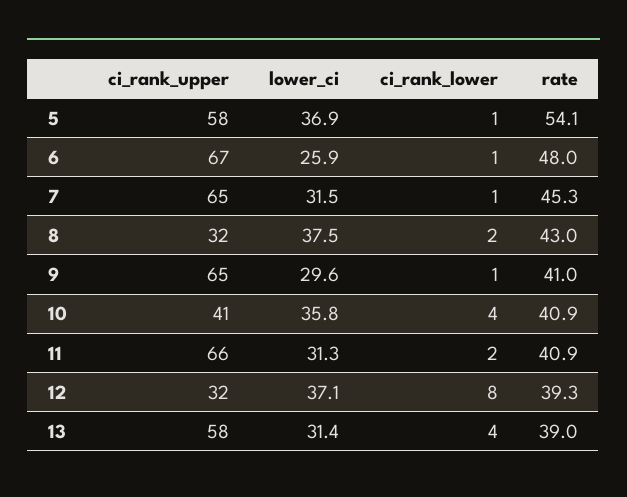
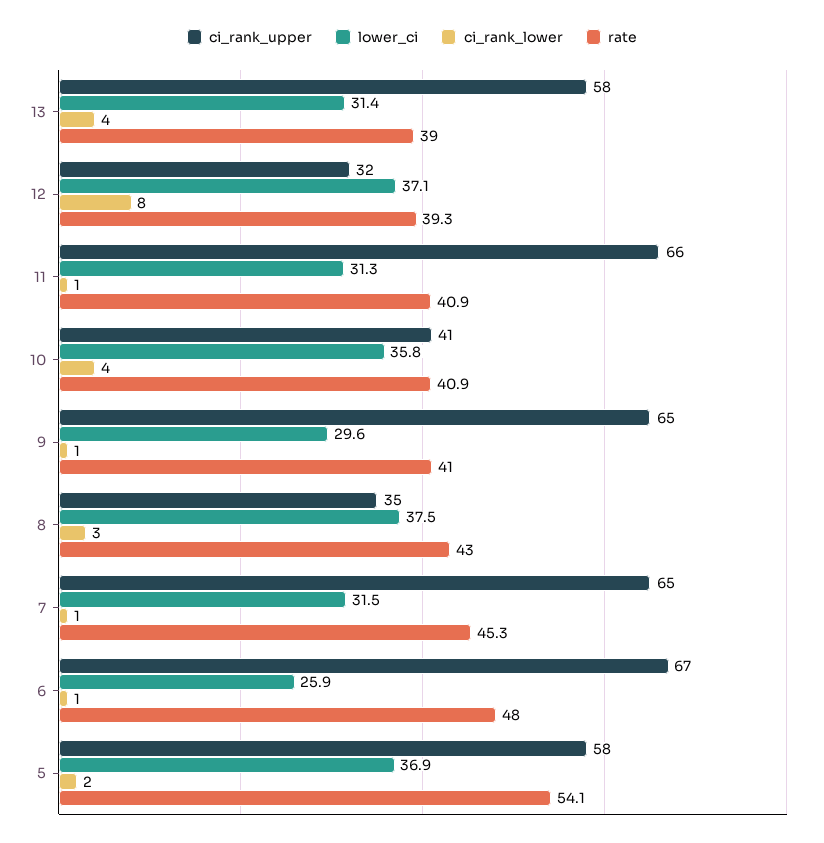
ci_rank_lower, 5: 1 -> 2
ci_rank_upper, 8: 32 -> 35
ci_rank_lower, 8: 2 -> 3
ci_rank_lower, 11: 2 -> 1

